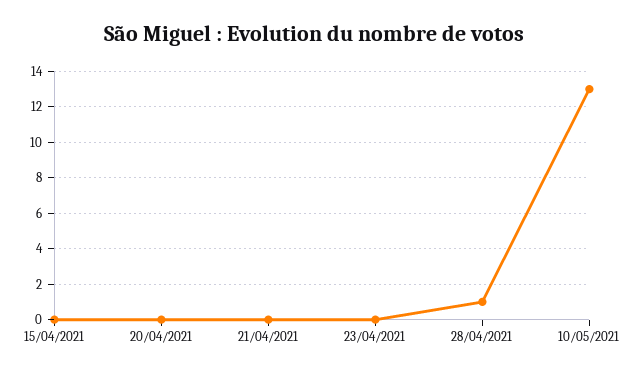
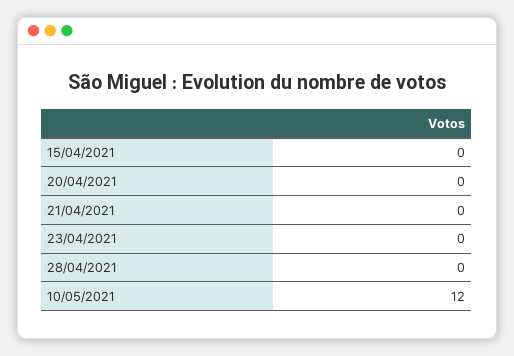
28/04/2021: 1 -> 0
10/05/2021: 13 -> 12

